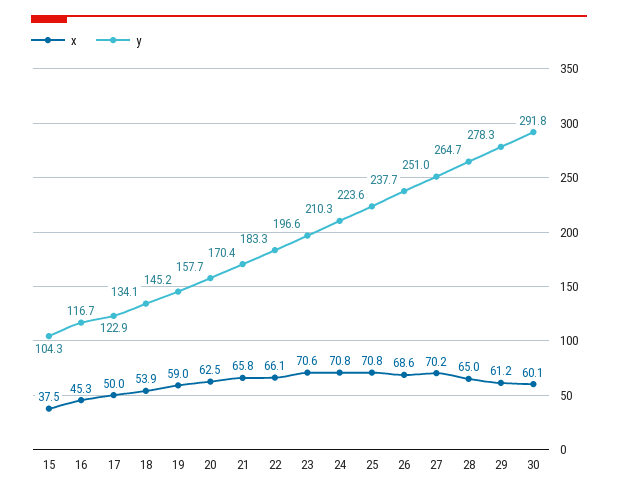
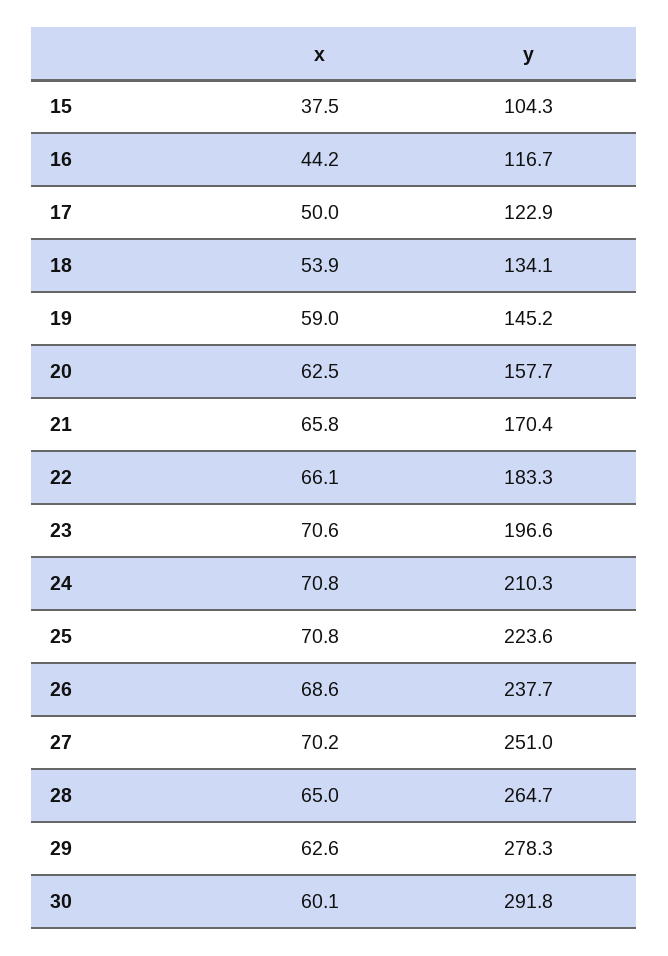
x, 16: 45.3 -> 44.2
x, 29: 61.2 -> 62.6

